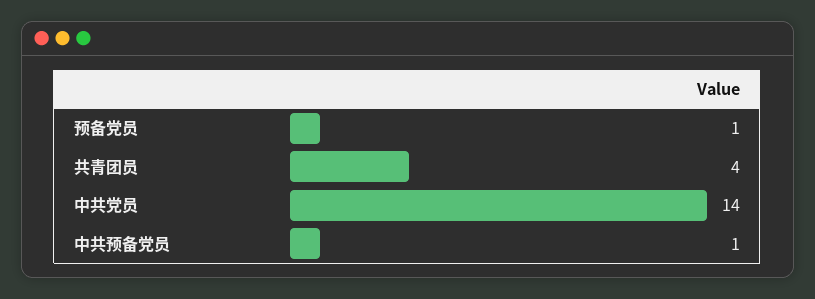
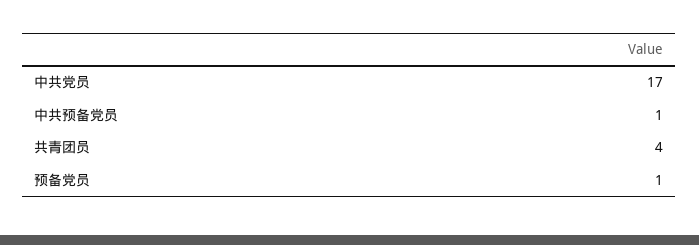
中共党员: 14 -> 17

